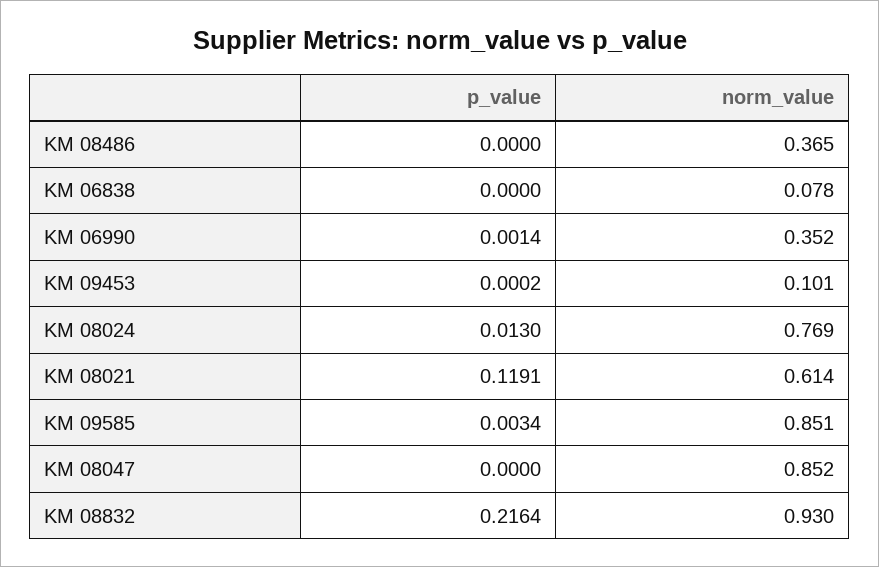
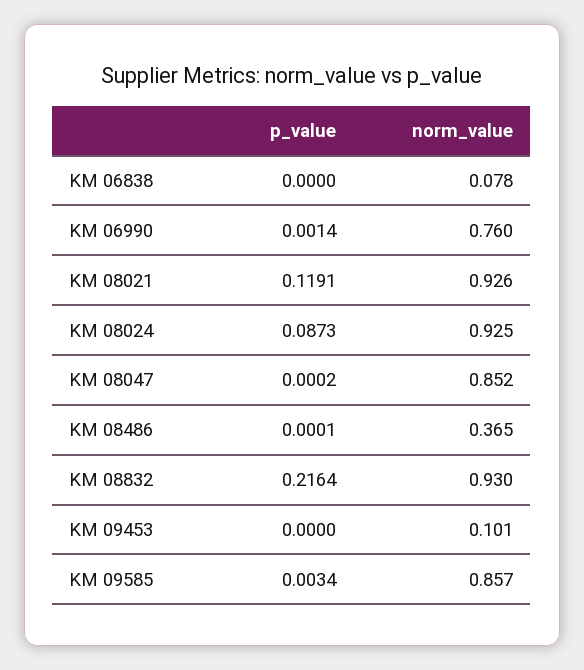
p_value, KM 08486: 0 -> 0.0001
norm_value, KM 06990: 0.352 -> 0.76
p_value, KM 09453: 0.0002 -> 0
p_value, KM 08024: 0.013 -> 0.0873
norm_value, KM 08024: 0.769 -> 0.925
norm_value, KM 08021: 0.614 -> 0.926
norm_value, KM 09585: 0.851 -> 0.857
p_value, KM 08047: 0 -> 0.0002

